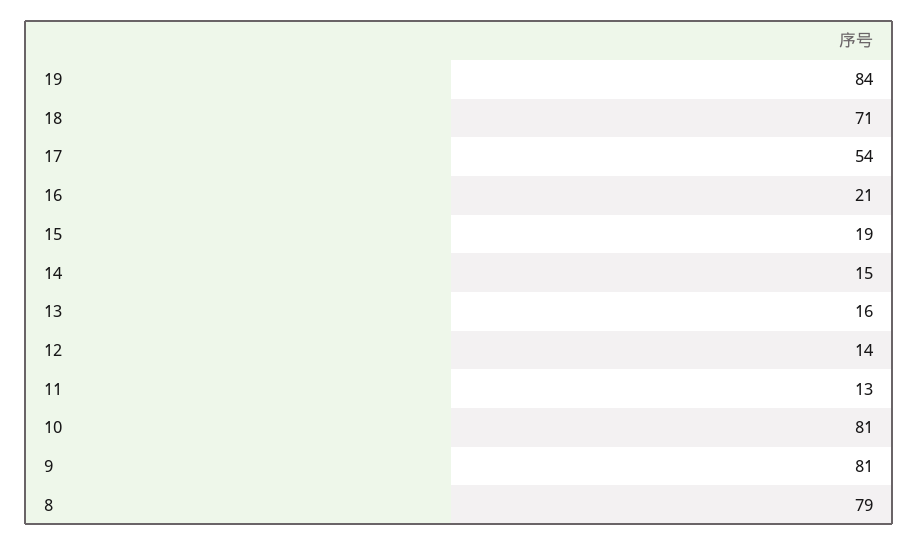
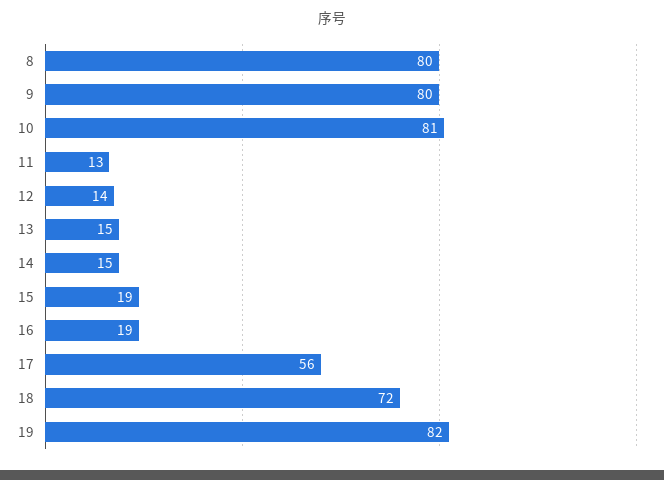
19: 84 -> 82
18: 71 -> 72
17: 54 -> 56
16: 21 -> 19
13: 16 -> 15
9: 81 -> 80
8: 79 -> 80

